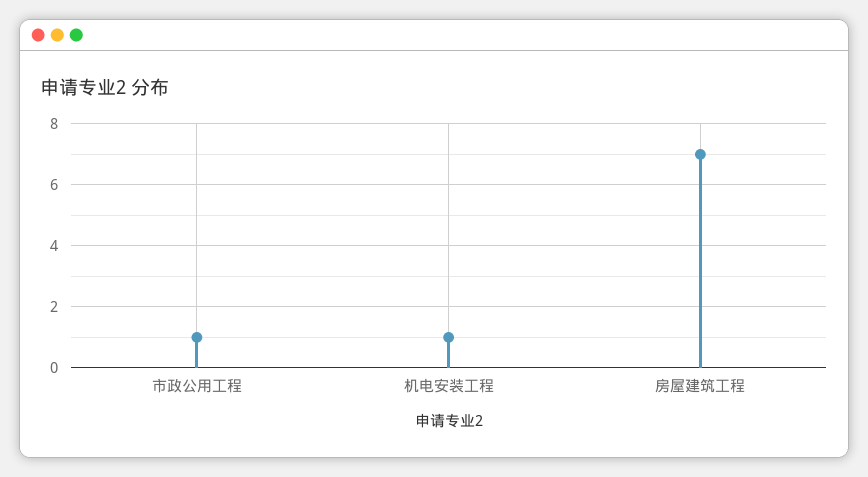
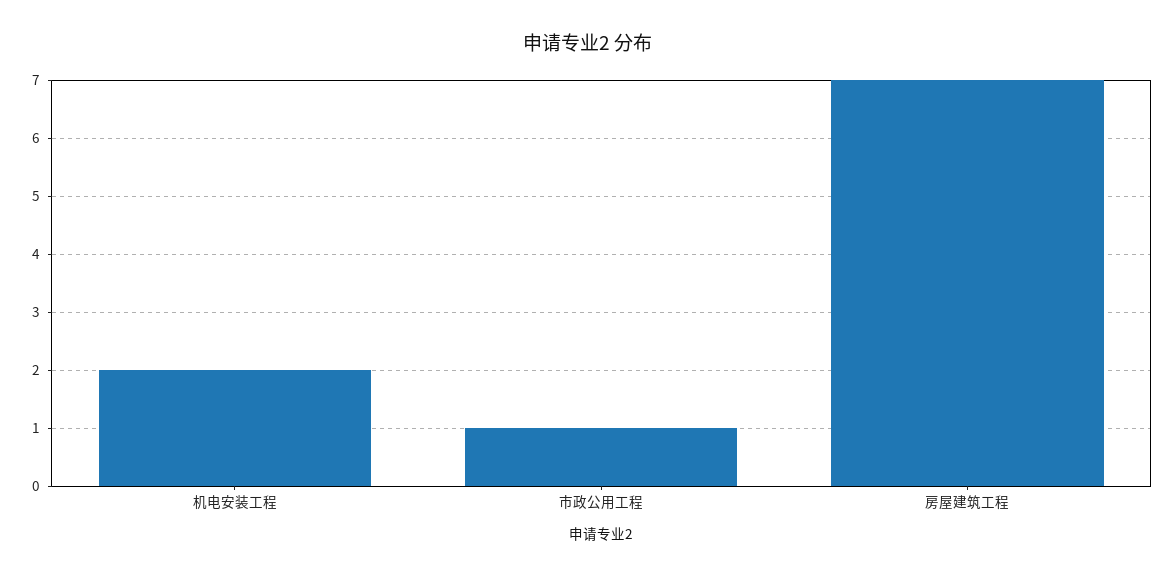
机电安装工程: 1 -> 2

